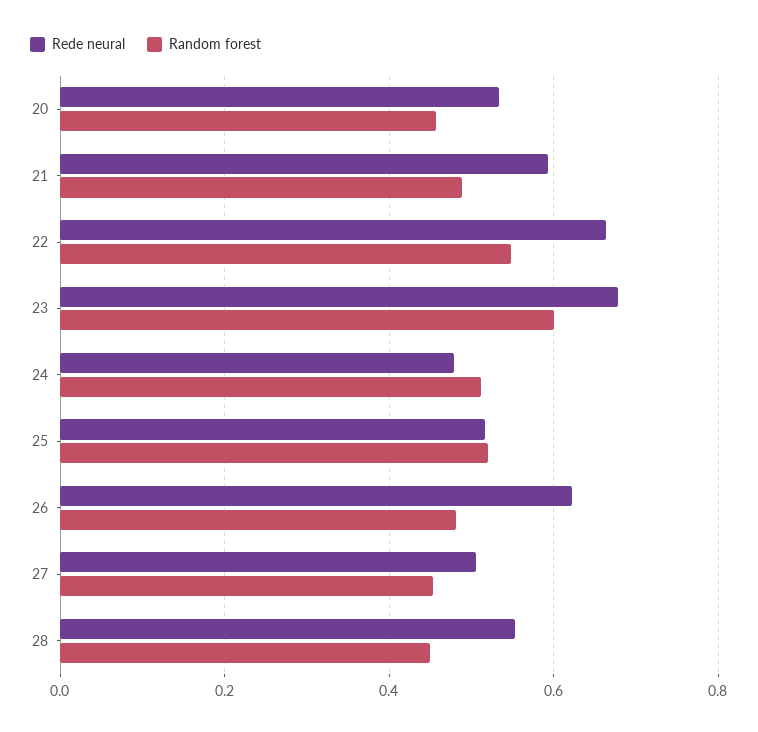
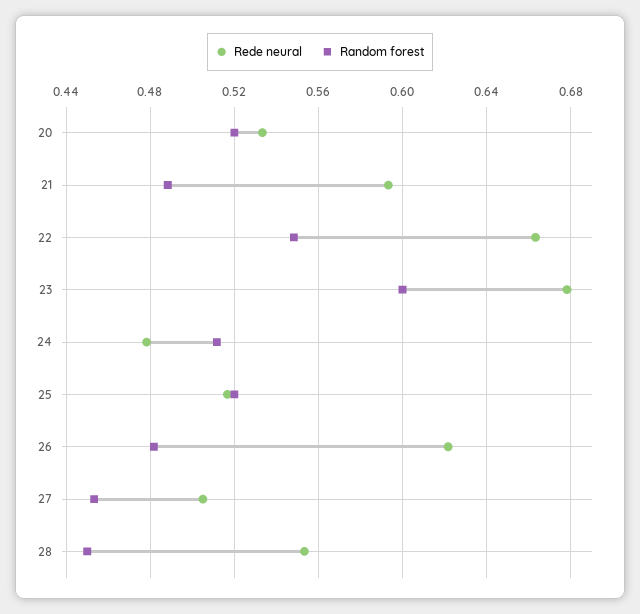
Random forest, 20: 0.46 -> 0.52

